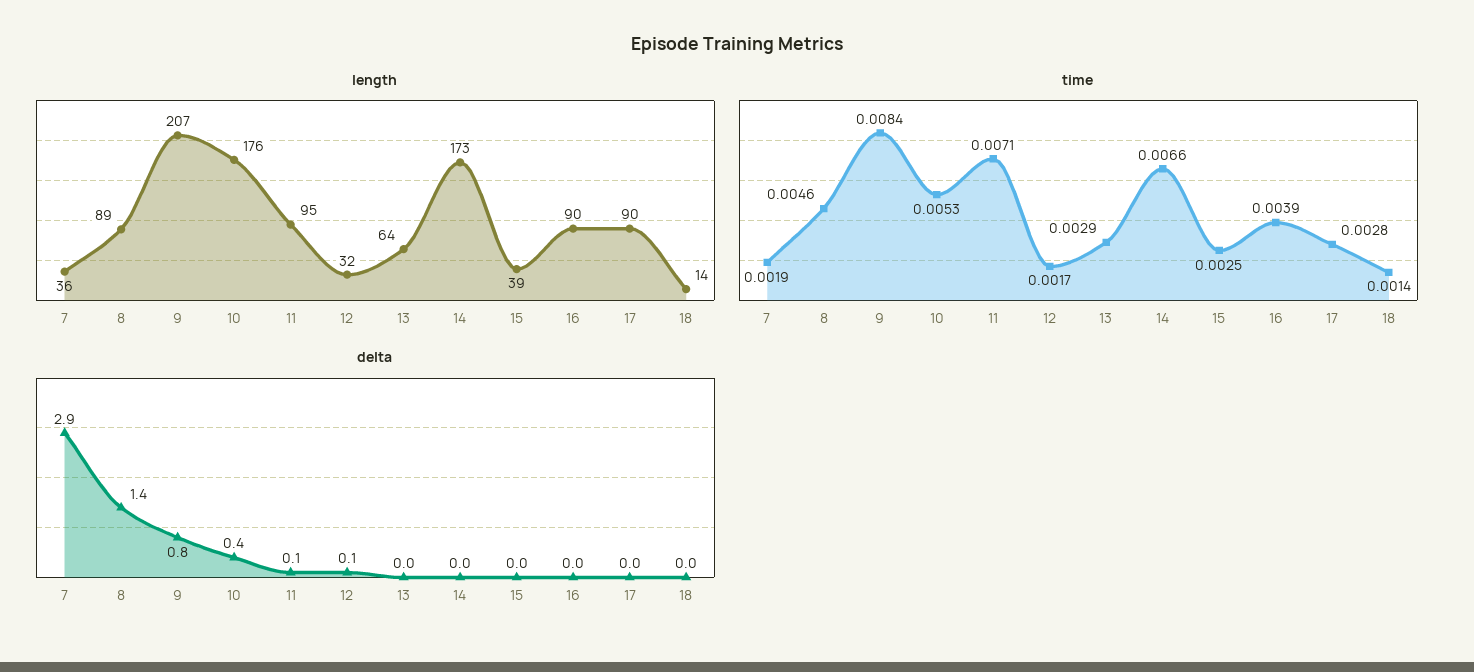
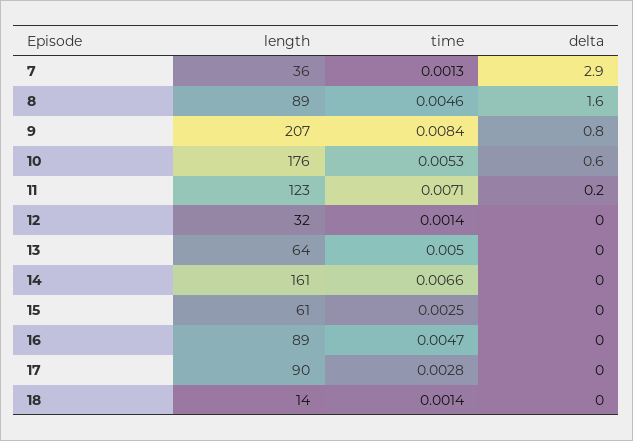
length, 11: 95 -> 123
length, 14: 173 -> 161
length, 15: 39 -> 61
length, 16: 90 -> 89
time, 7: 0.0019 -> 0.0013
time, 12: 0.0017 -> 0.0014
time, 13: 0.0029 -> 0.005
time, 16: 0.0039 -> 0.0047
delta, 8: 1.4 -> 1.6
delta, 10: 0.4 -> 0.6
delta, 11: 0.1 -> 0.2
delta, 12: 0.1 -> 0

